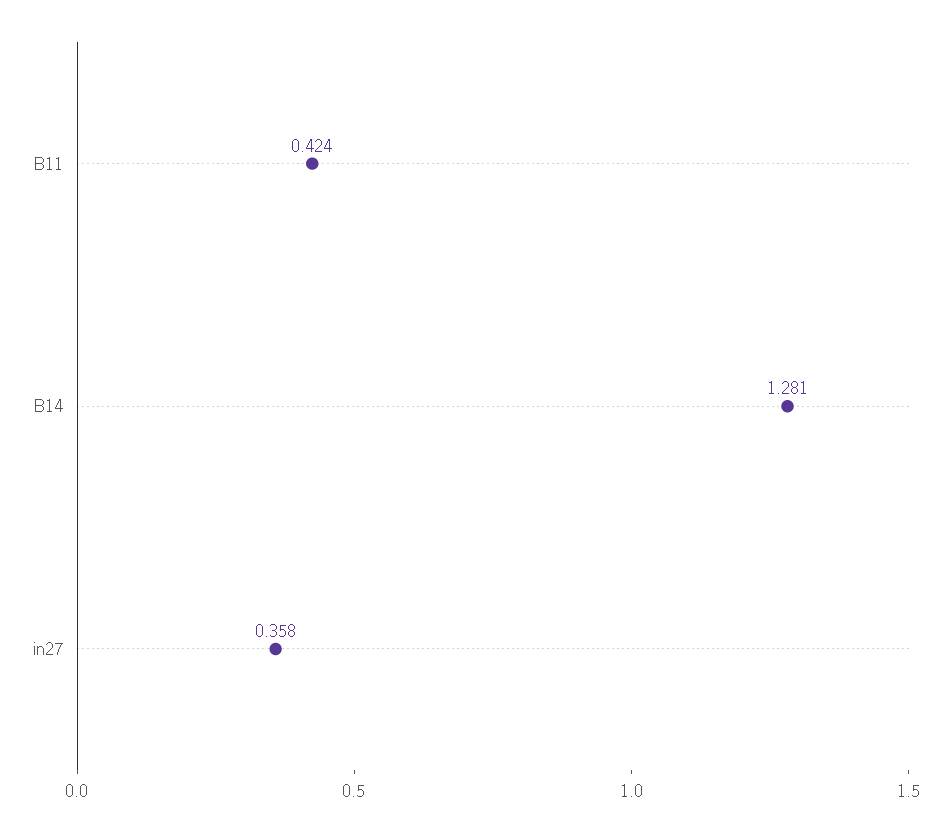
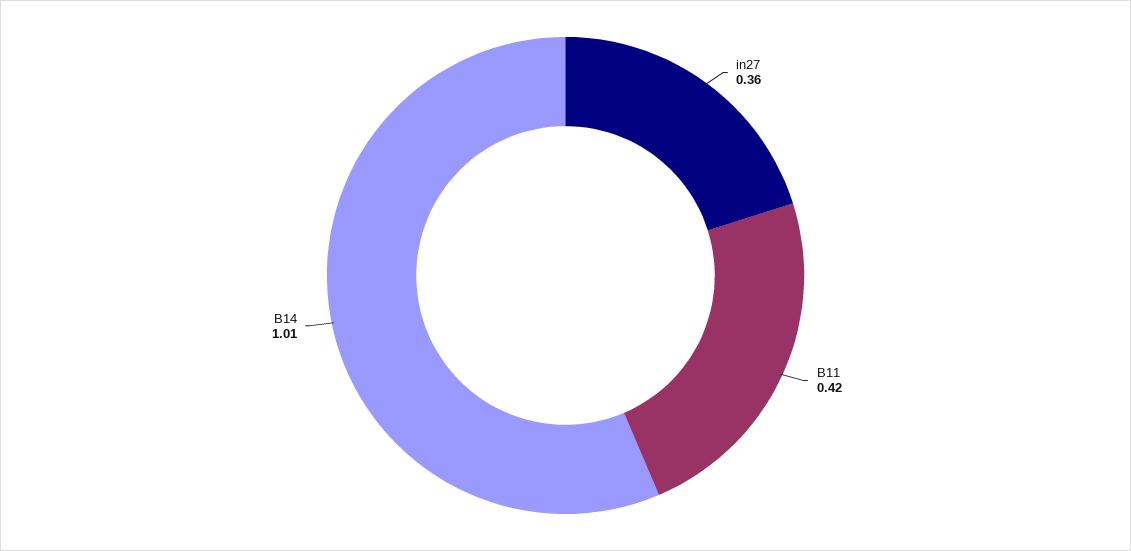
B14: 1.281 -> 1.01

